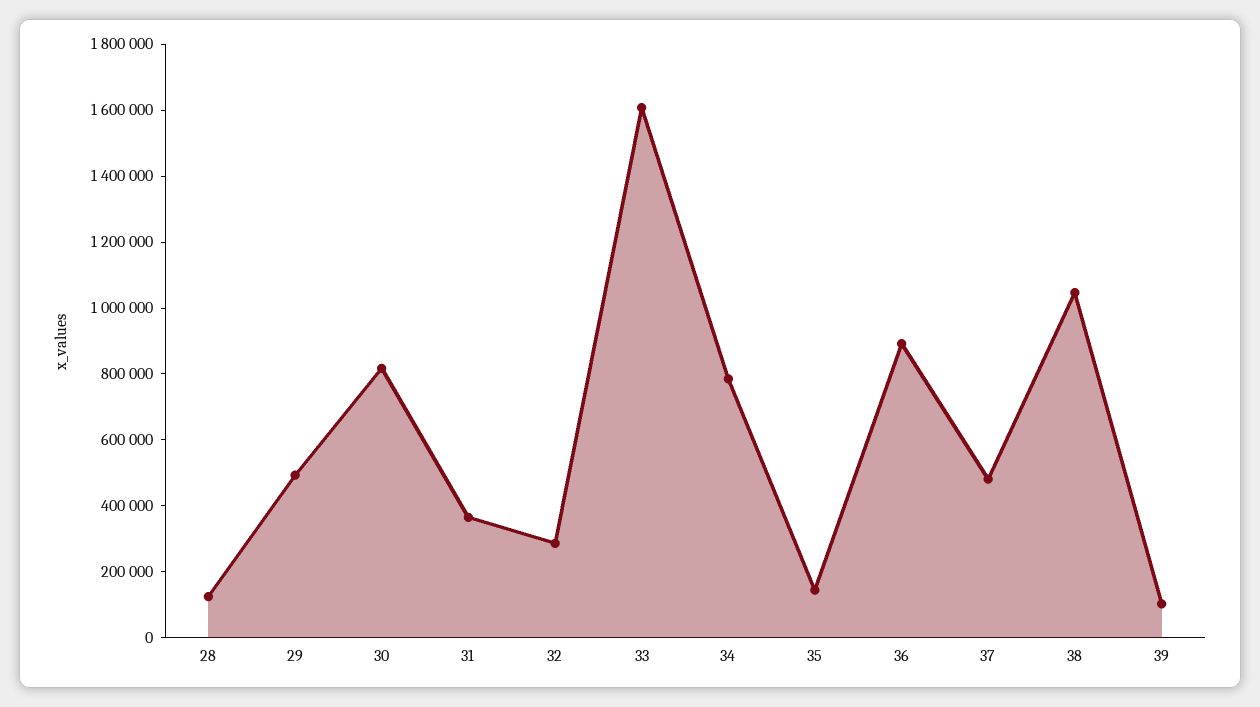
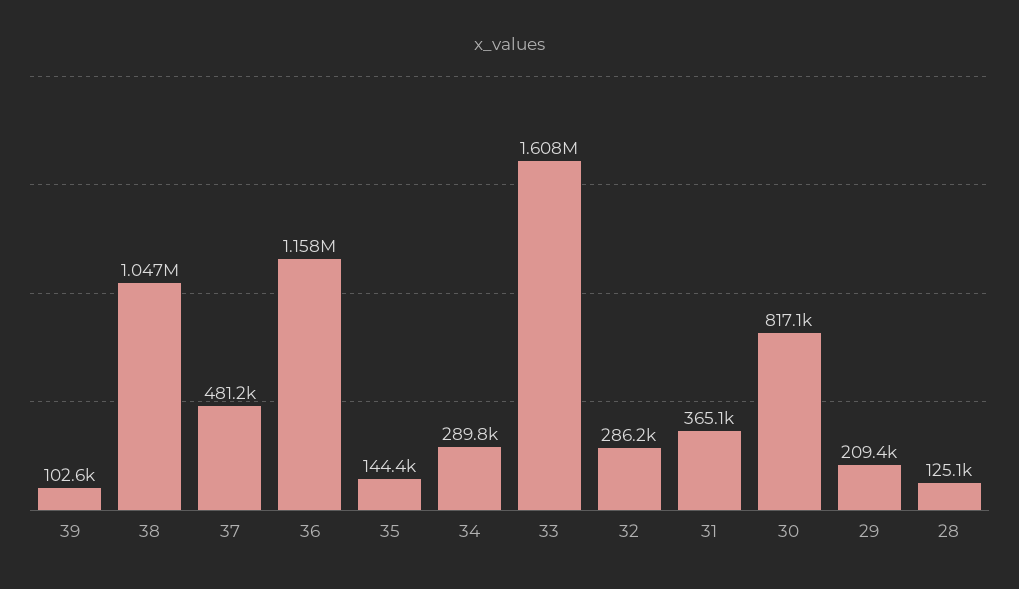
29: 500000 -> 209400
34: 800000 -> 289800
36: 900000 -> 1158000

